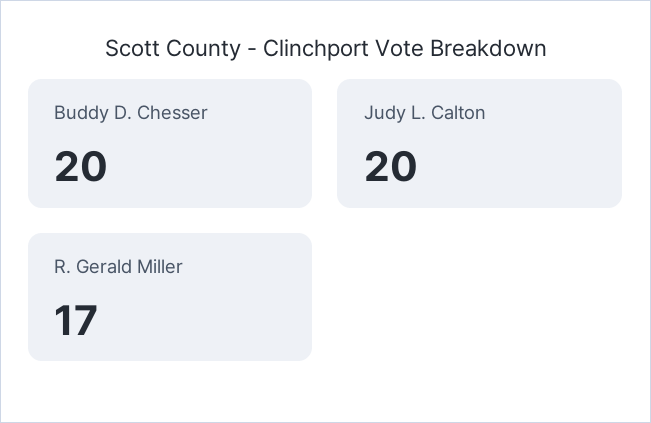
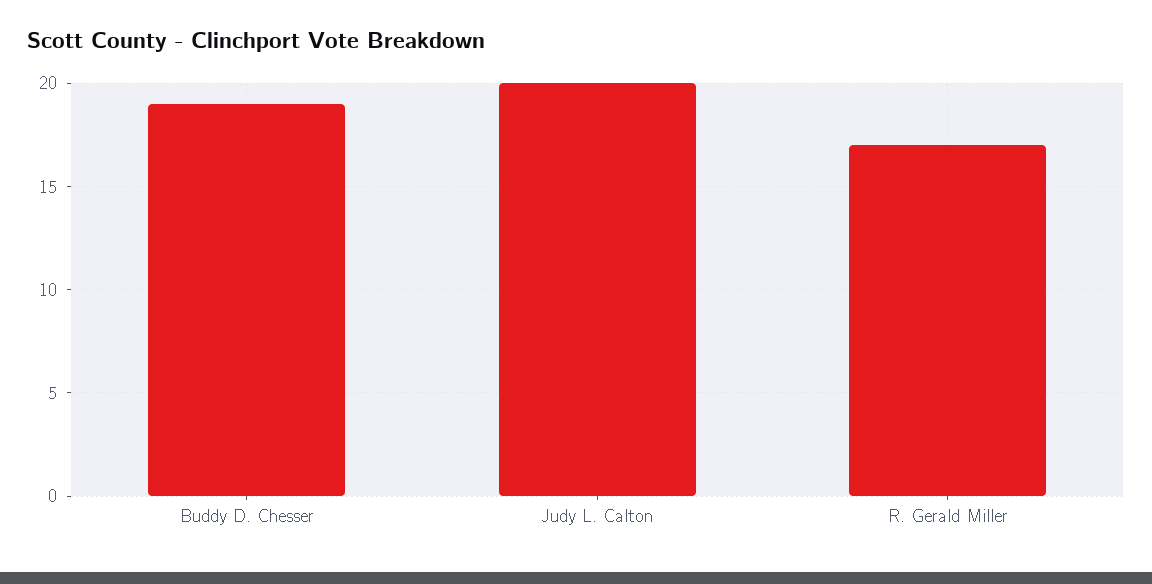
Buddy D. Chesser: 20 -> 19

